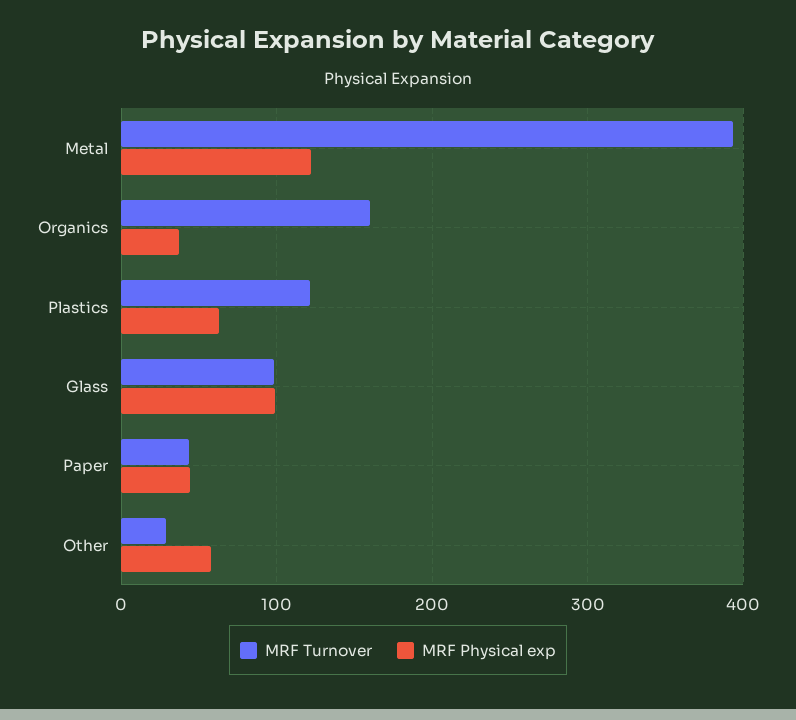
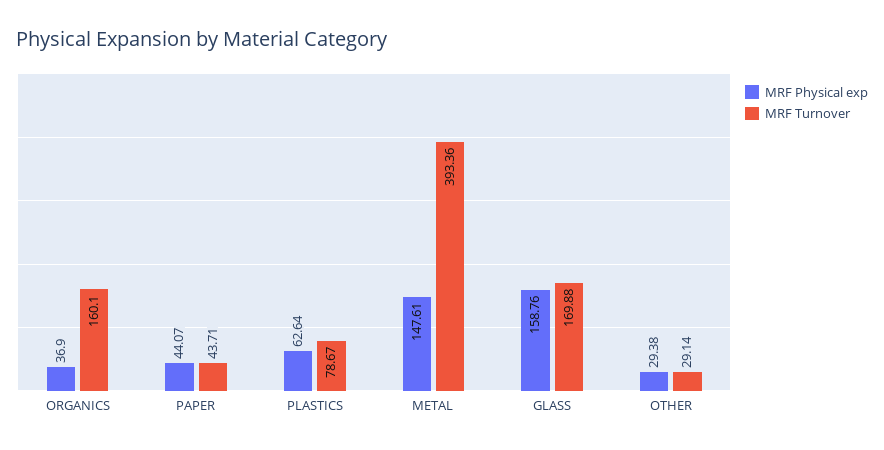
MRF Physical exp, Metal: 120 -> 147.61
MRF Turnover, Plastics: 120 -> 78.67
MRF Turnover, Glass: 100 -> 169.88
MRF Physical exp, Glass: 100 -> 158.76
MRF Physical exp, Other: 60 -> 29.38

